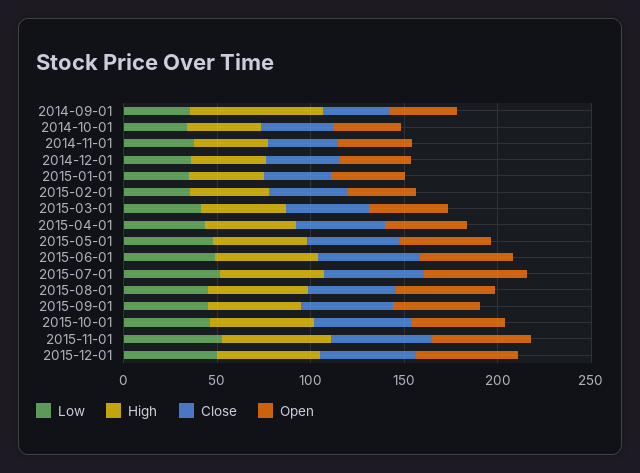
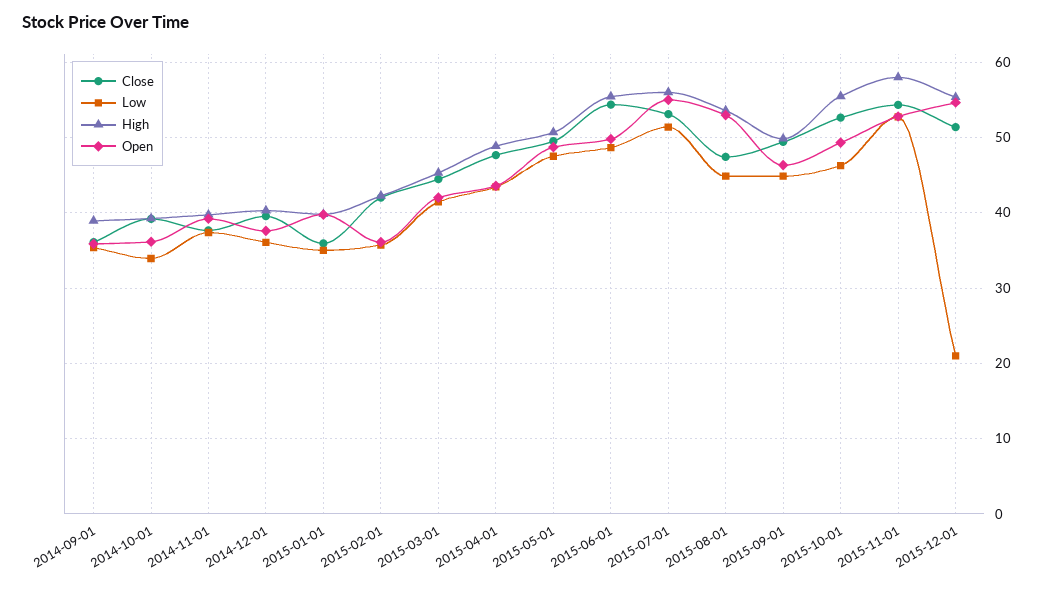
High, 2014-09-01: 70 -> 39
Low, 2015-12-01: 50 -> 21

